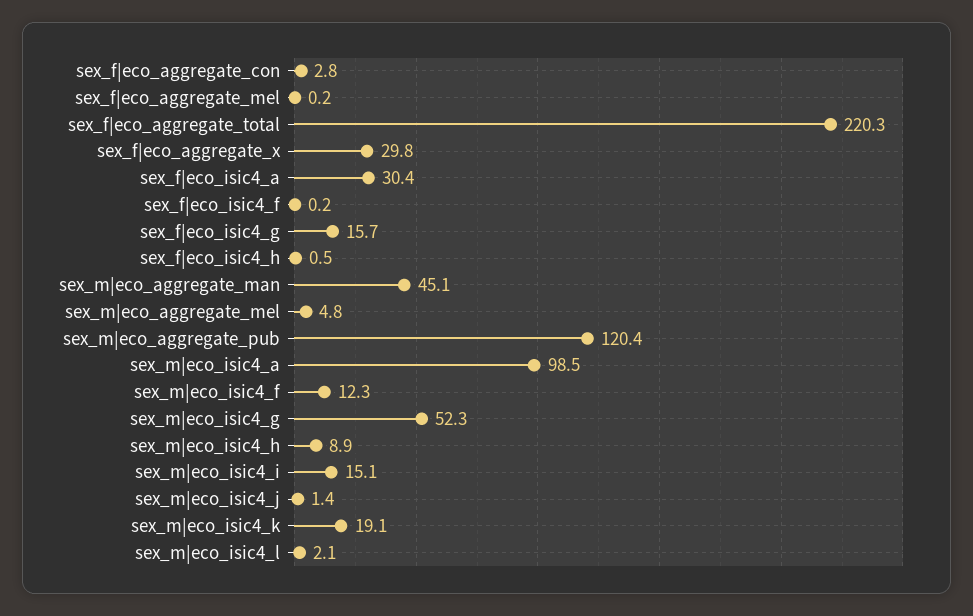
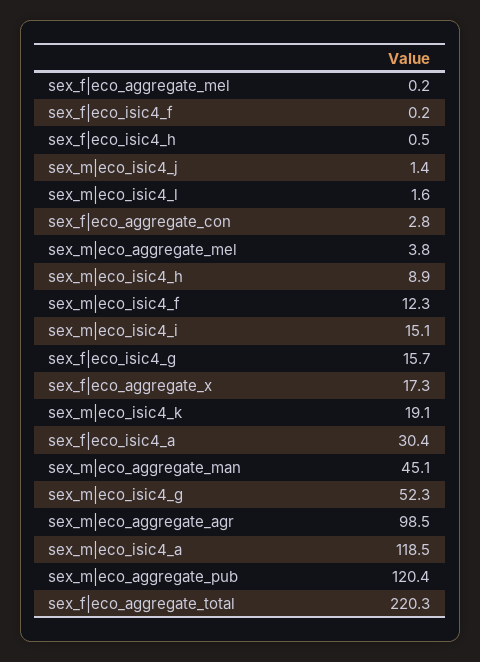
sex_f|eco_aggregate_x: 29.8 -> 17.3
sex_m|eco_aggregate_mel: 4.8 -> 3.8
sex_m|eco_isic4_a: 98.5 -> 118.5
sex_m|eco_isic4_l: 2.1 -> 1.6
sex_m|eco_aggregate_agr: none -> 98.5

